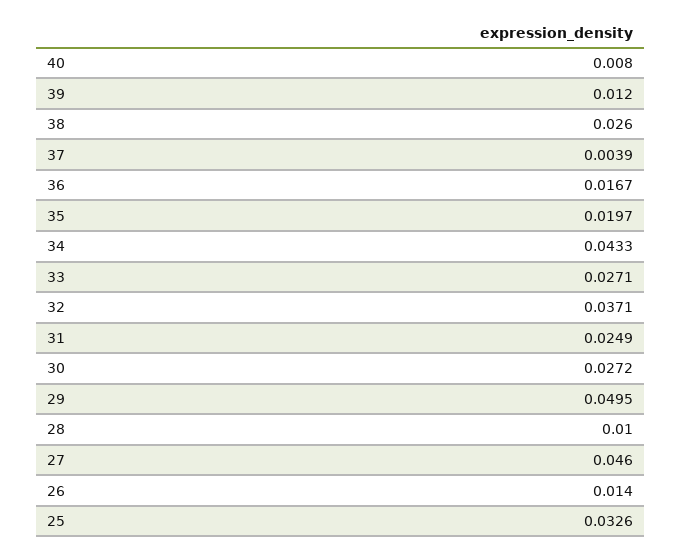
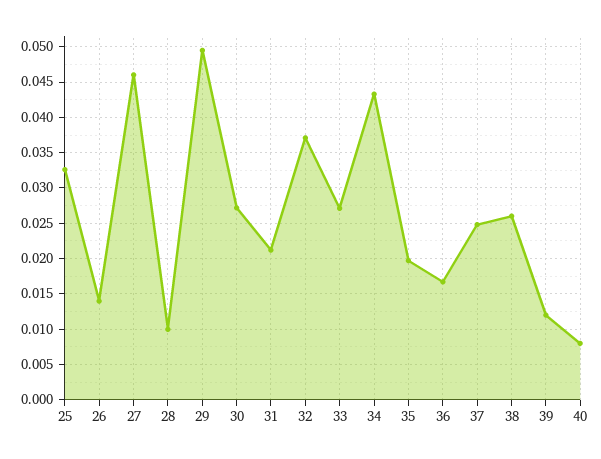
37: 0.0039 -> 0.025
31: 0.0249 -> 0.021

